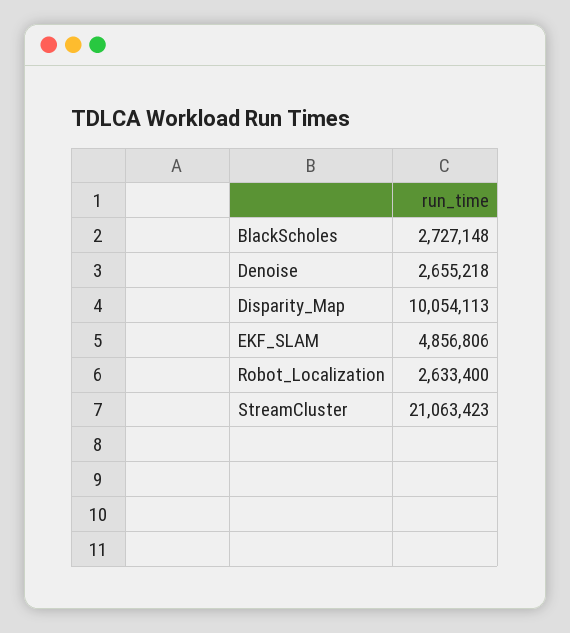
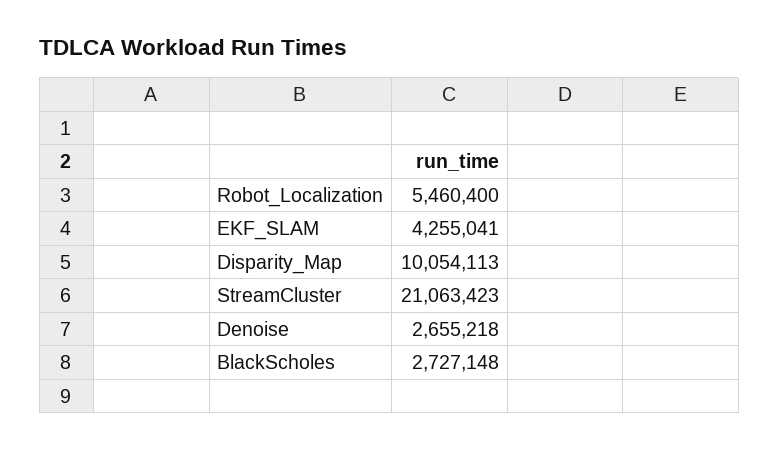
EKF_SLAM: 4856806 -> 4255041
Robot_Localization: 2633400 -> 5460400

